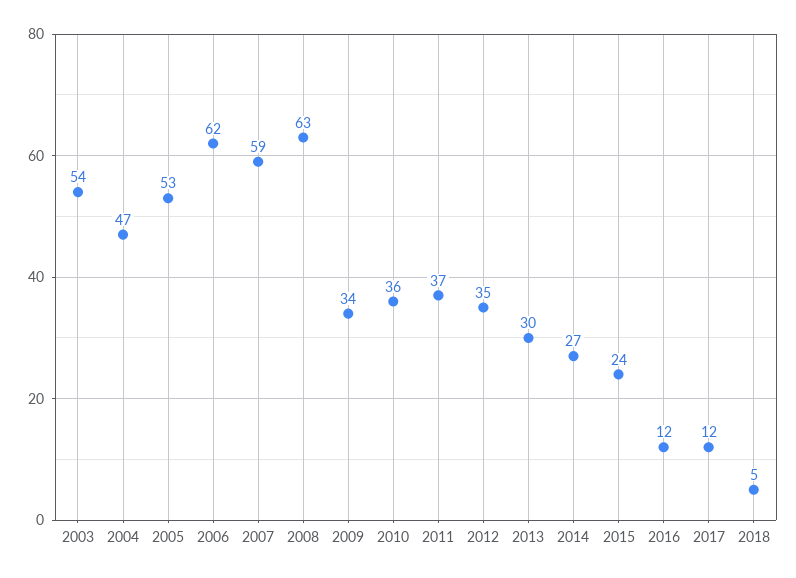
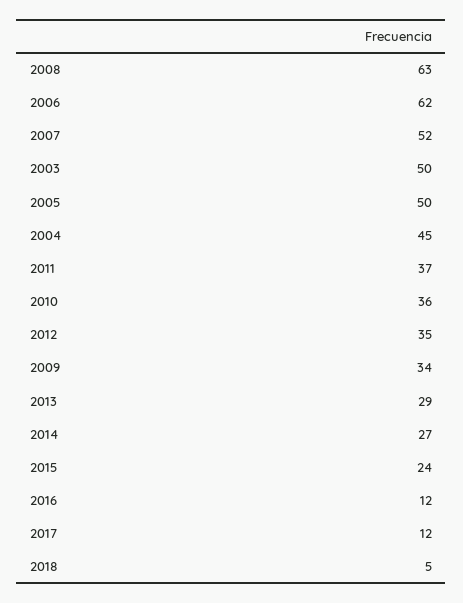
2003: 54 -> 50
2004: 47 -> 45
2005: 53 -> 50
2007: 59 -> 52
2013: 30 -> 29

